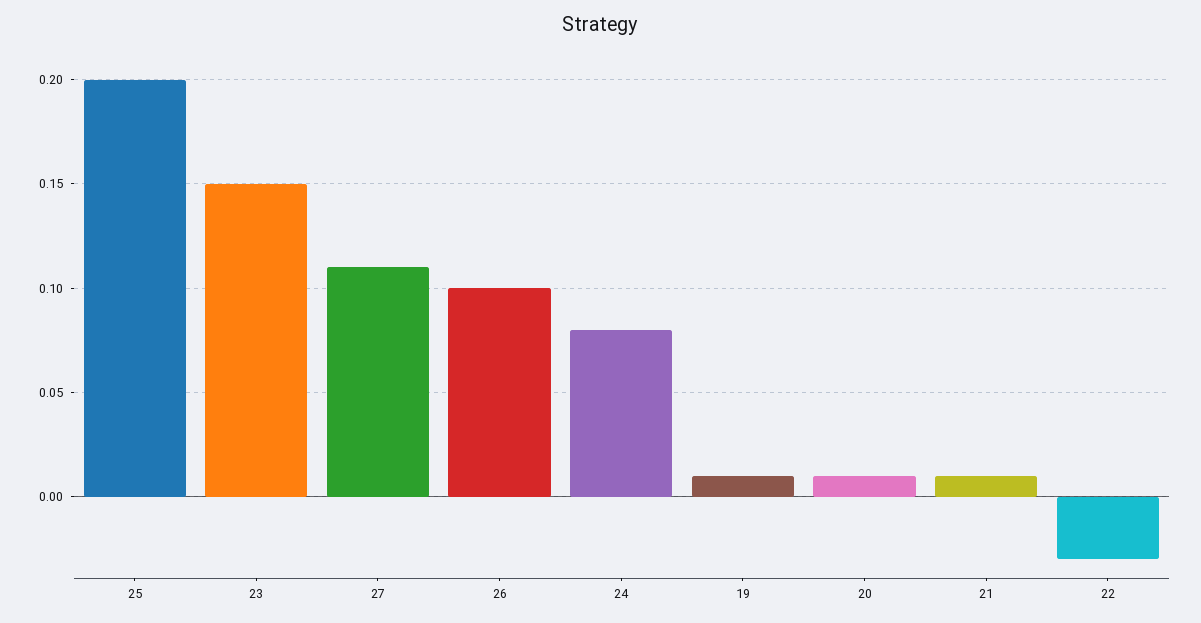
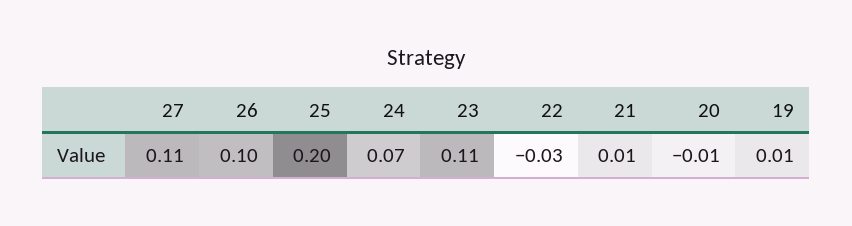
23: 0.15 -> 0.11
24: 0.08 -> 0.07
20: 0.01 -> -0.01

